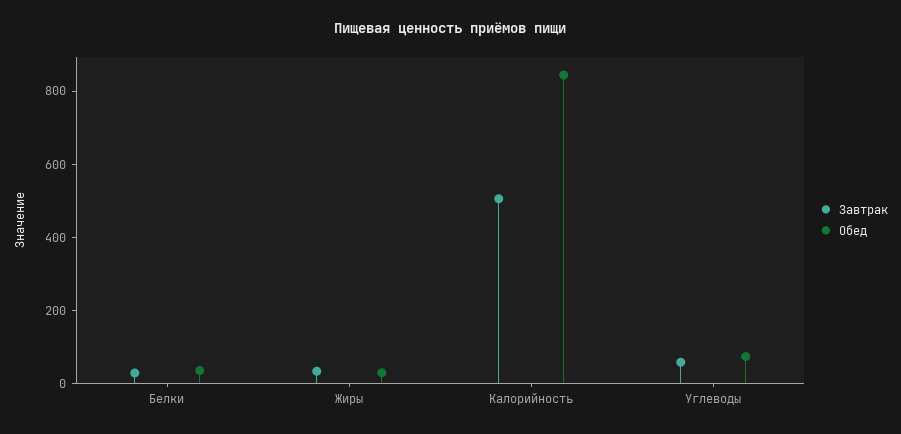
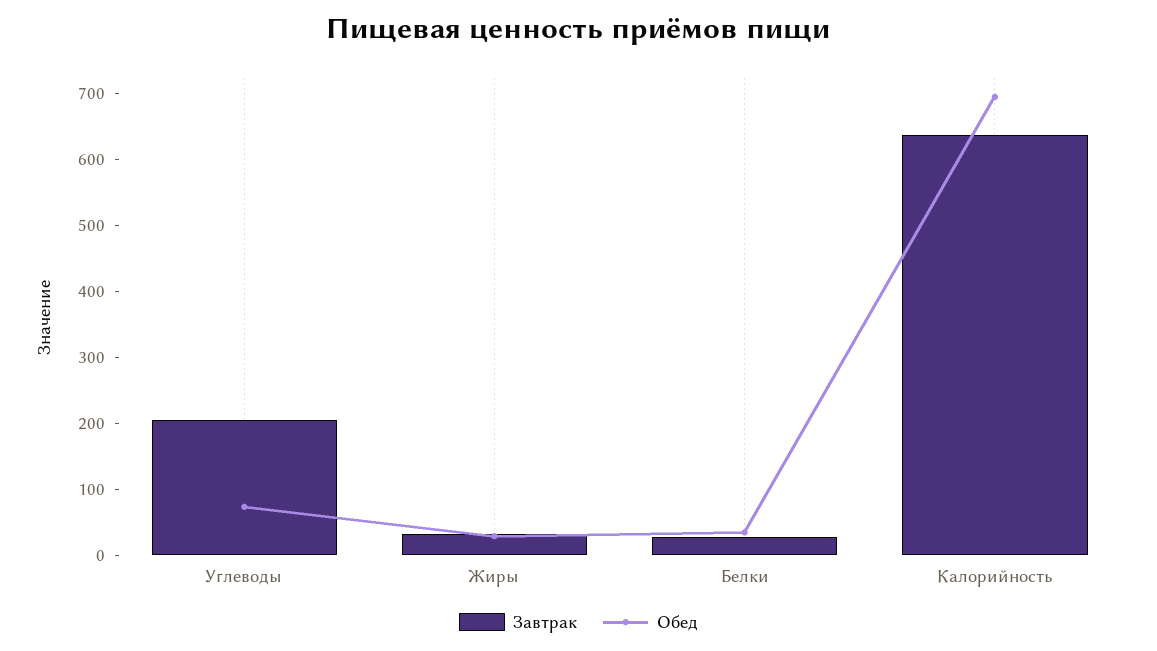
Завтрак, Калорийность: 500 -> 640
Обед, Калорийность: 850 -> 700
Завтрак, Углеводы: 50 -> 200

